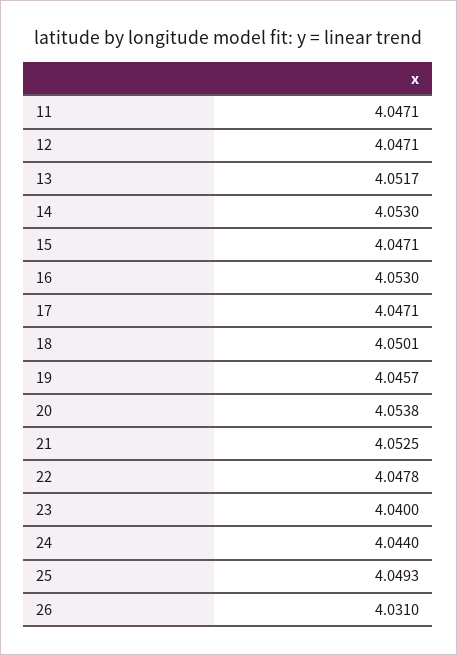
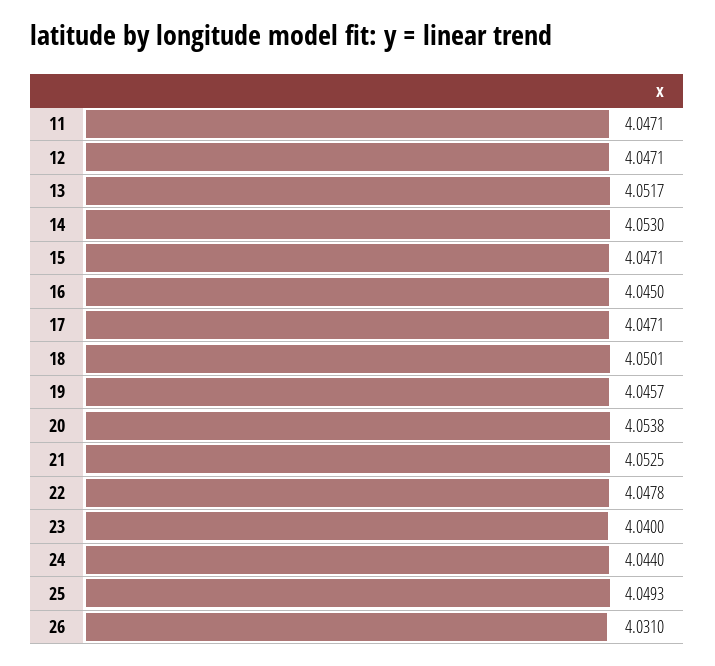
16: 4.053 -> 4.045

